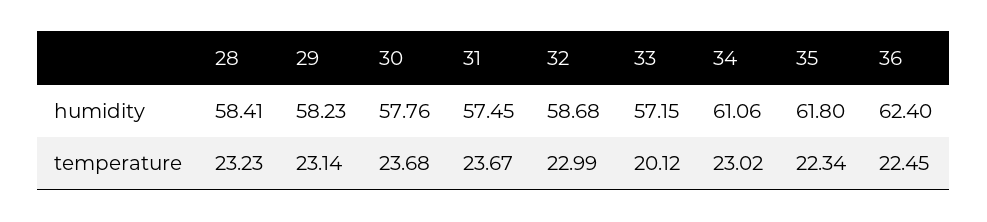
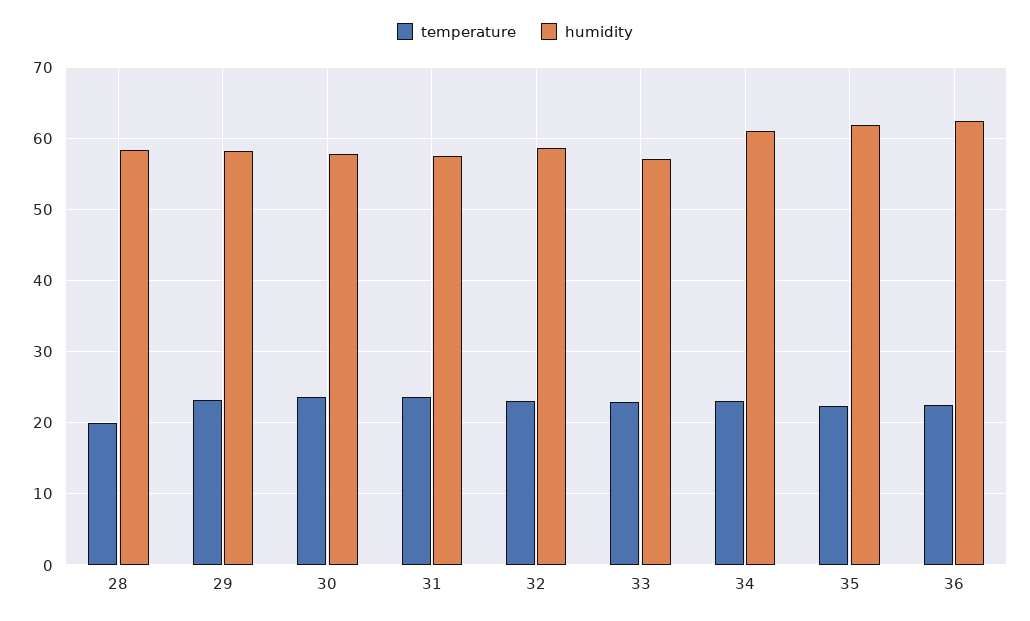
temperature, 28: 23.23 -> 20
temperature, 33: 20.12 -> 23

